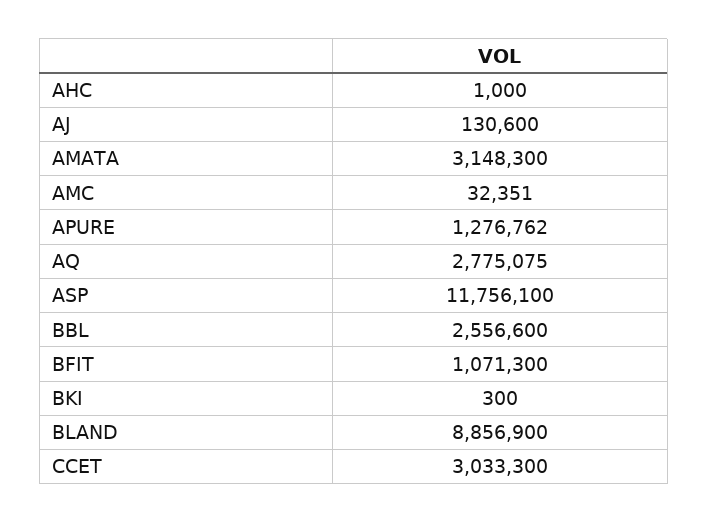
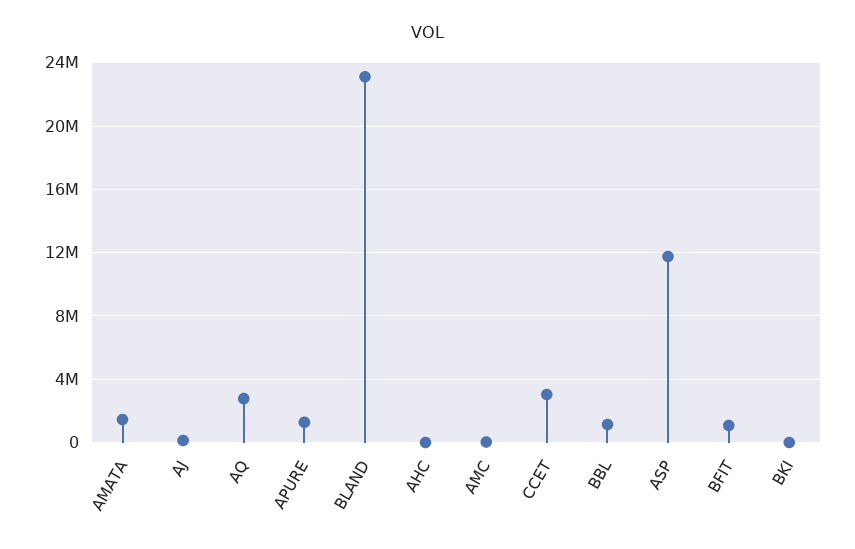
AMATA: 3148300 -> 1500000
BBL: 2556600 -> 1000000
BLAND: 8856900 -> 23000000

